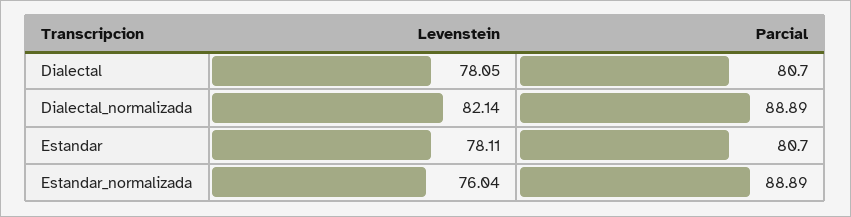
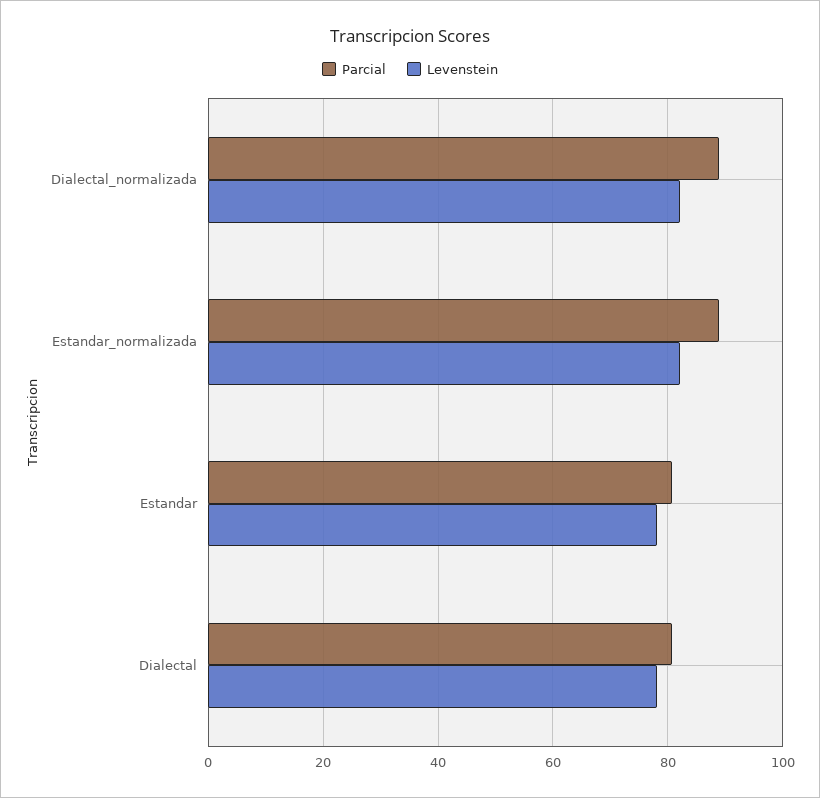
Levenstein, Estandar_normalizada: 76.04 -> 82

